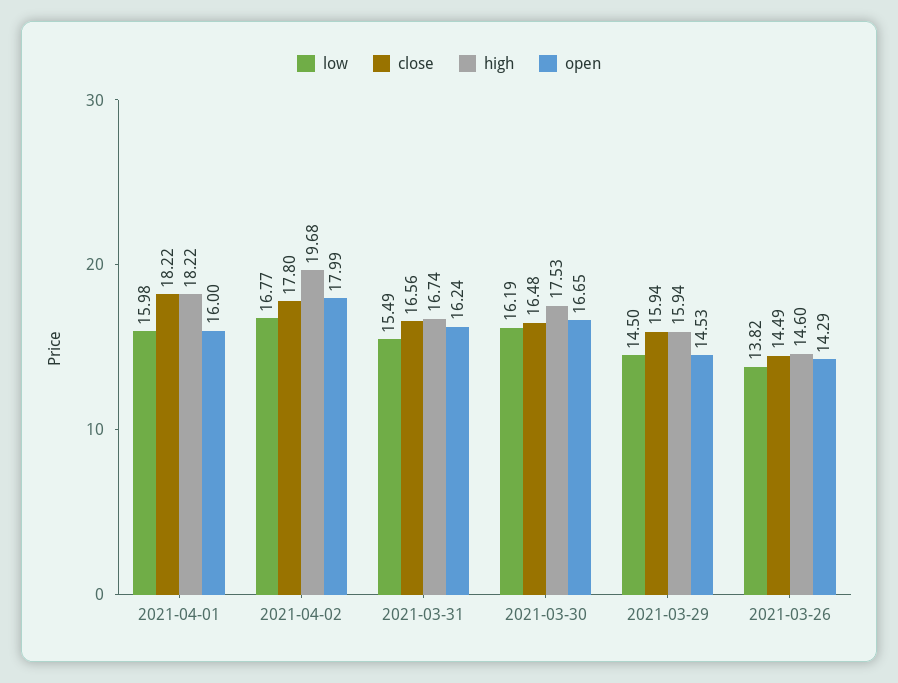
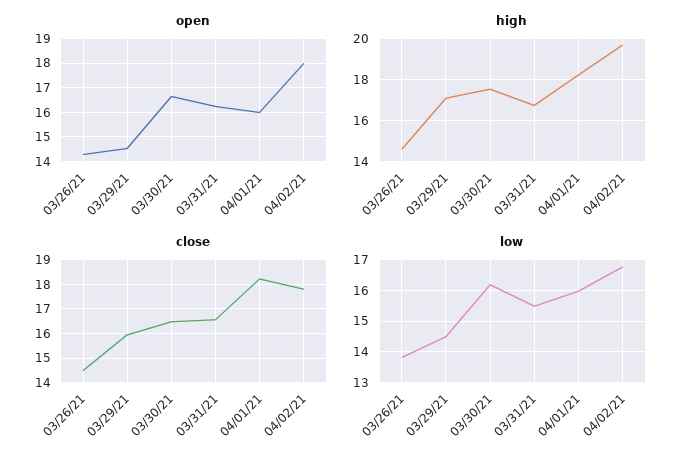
high, 2021-03-29: 15.94 -> 17

